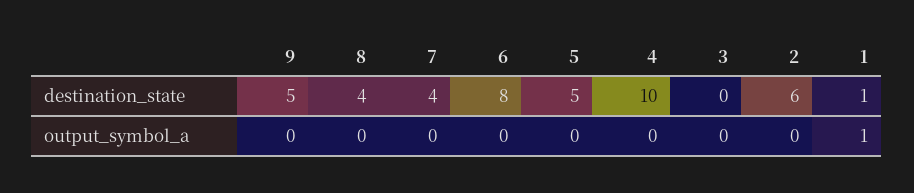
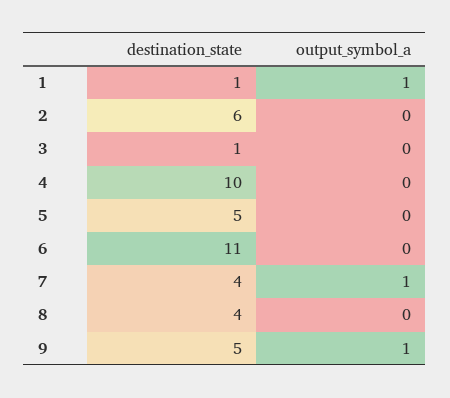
6, destination_state: 8 -> 11
3, destination_state: 0 -> 1
9, output_symbol_a: 0 -> 1
7, output_symbol_a: 0 -> 1

